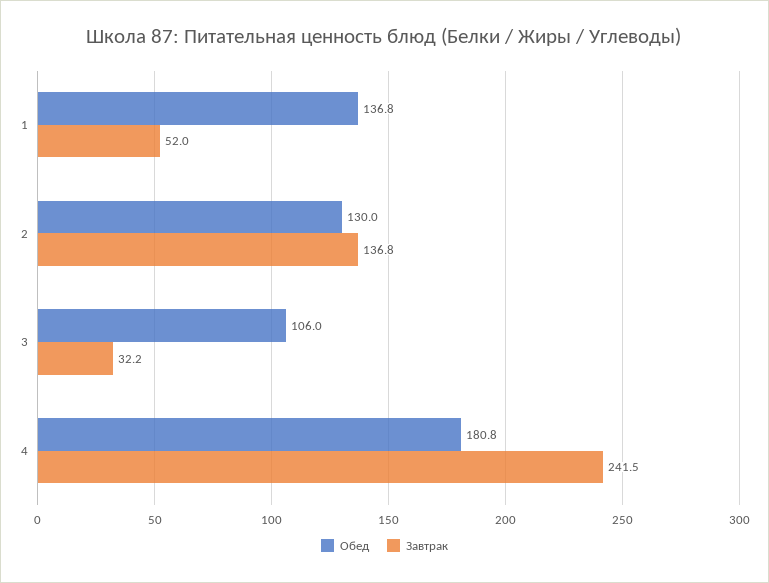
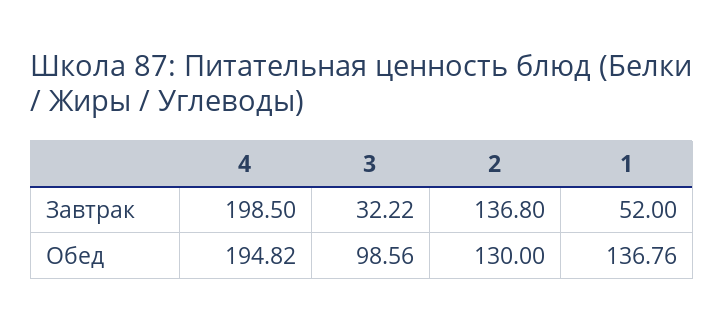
Обед, 3: 106 -> 98.56
Обед, 4: 180.8 -> 194.82
Завтрак, 4: 241.5 -> 198.5

